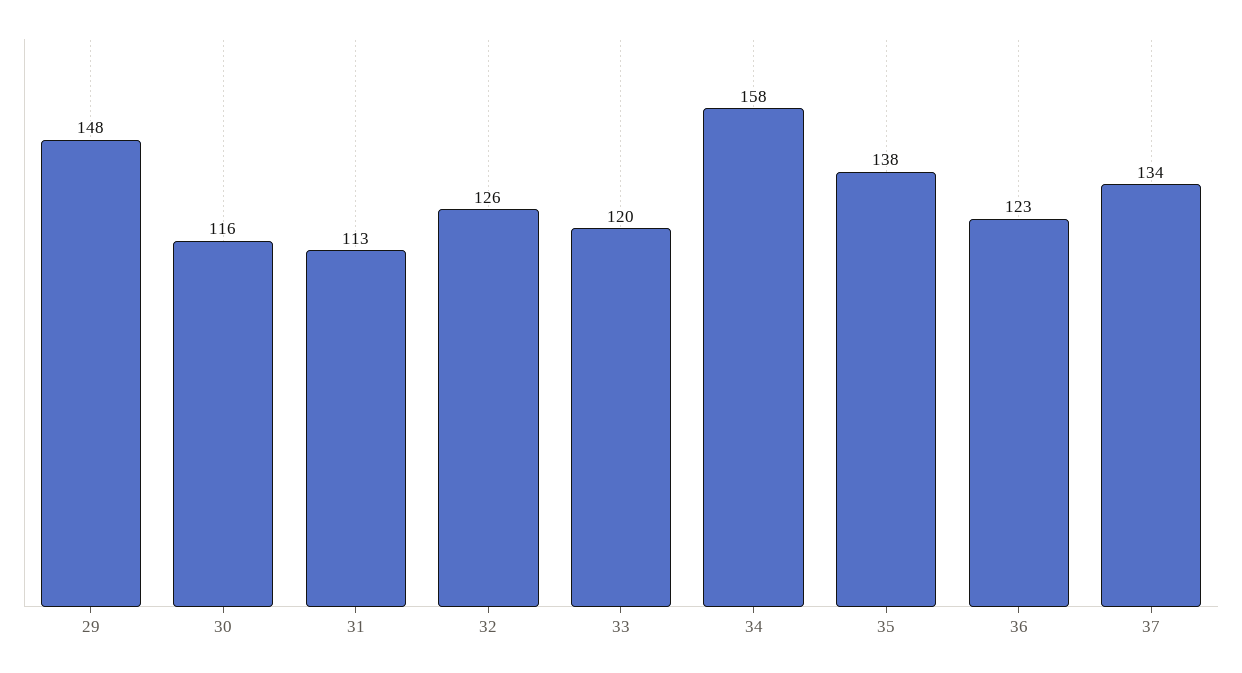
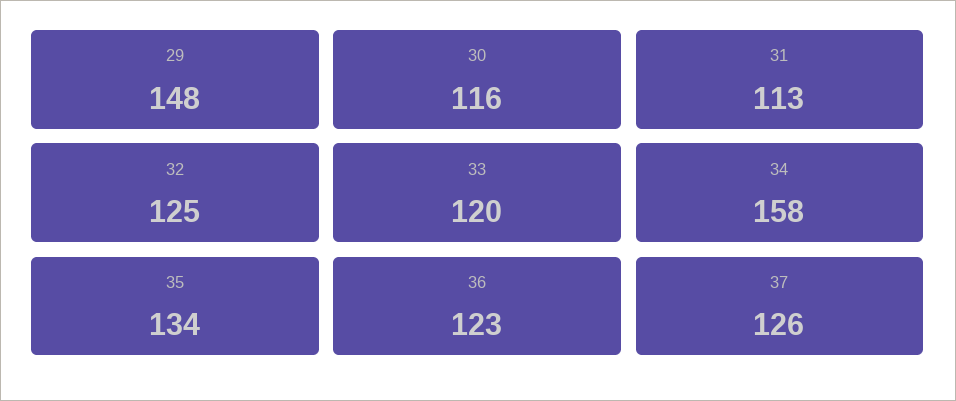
32: 126 -> 125
35: 138 -> 134
37: 134 -> 126

